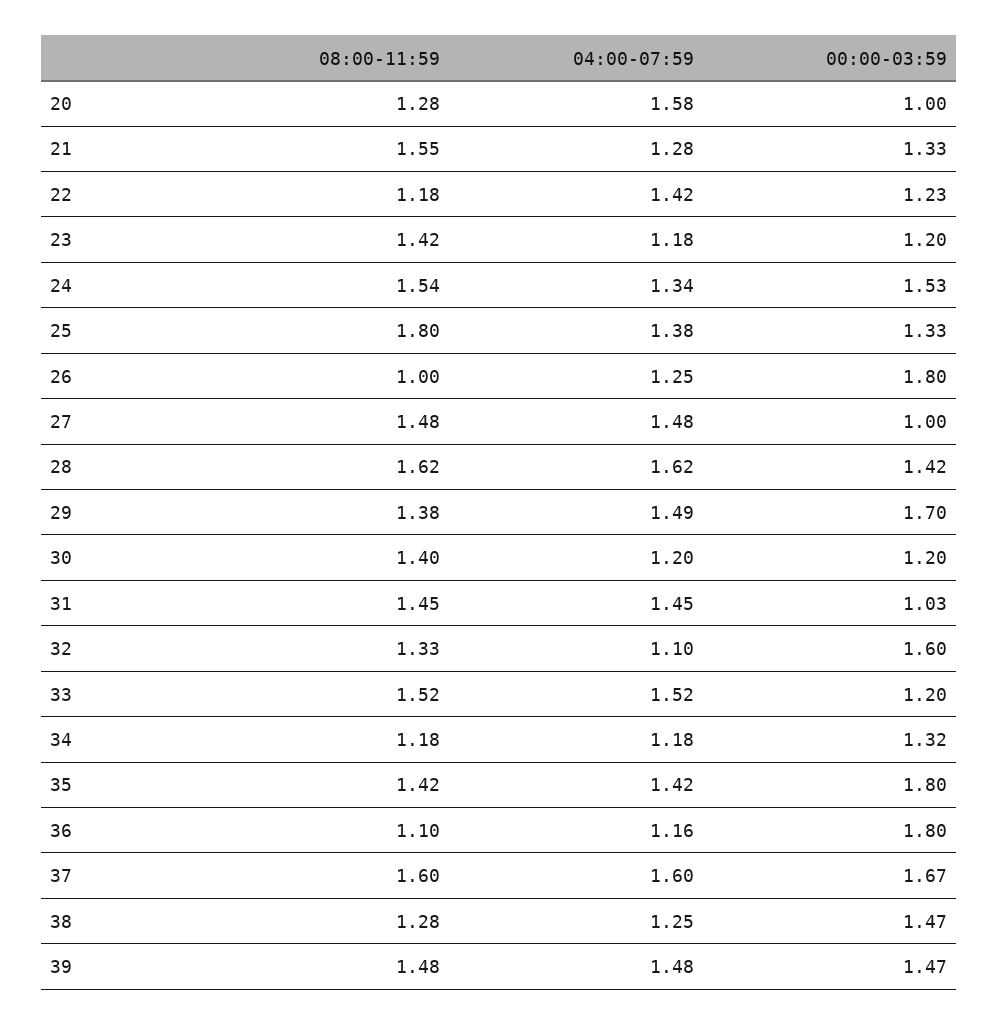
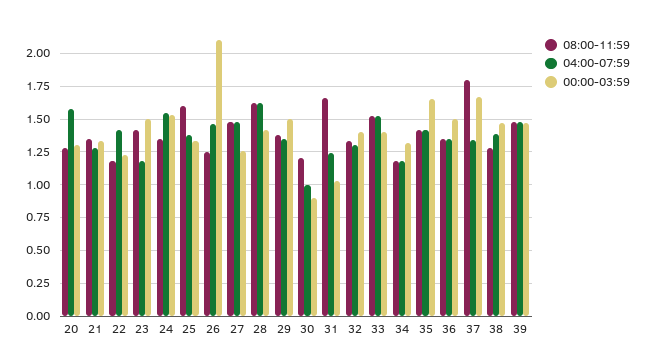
00:00-03:59, 20: 1 -> 1.3
08:00-11:59, 21: 1.55 -> 1.35
00:00-03:59, 23: 1.2 -> 1.5
08:00-11:59, 24: 1.54 -> 1.35
04:00-07:59, 24: 1.34 -> 1.55
08:00-11:59, 25: 1.8 -> 1.6
08:00-11:59, 26: 1 -> 1.25
04:00-07:59, 26: 1.25 -> 1.45
00:00-03:59, 26: 1.8 -> 2.1
00:00-03:59, 27: 1 -> 1.25
04:00-07:59, 29: 1.49 -> 1.35
00:00-03:59, 29: 1.7 -> 1.5
08:00-11:59, 30: 1.4 -> 1.2
04:00-07:59, 30: 1.2 -> 1
00:00-03:59, 30: 1.2 -> 0.9
08:00-11:59, 31: 1.45 -> 1.65
04:00-07:59, 31: 1.45 -> 1.25
04:00-07:59, 32: 1.1 -> 1.3
00:00-03:59, 32: 1.6 -> 1.4
00:00-03:59, 33: 1.2 -> 1.4
00:00-03:59, 35: 1.8 -> 1.65
08:00-11:59, 36: 1.1 -> 1.35
04:00-07:59, 36: 1.16 -> 1.35
00:00-03:59, 36: 1.8 -> 1.5
08:00-11:59, 37: 1.6 -> 1.8
04:00-07:59, 37: 1.6 -> 1.35
04:00-07:59, 38: 1.25 -> 1.4

